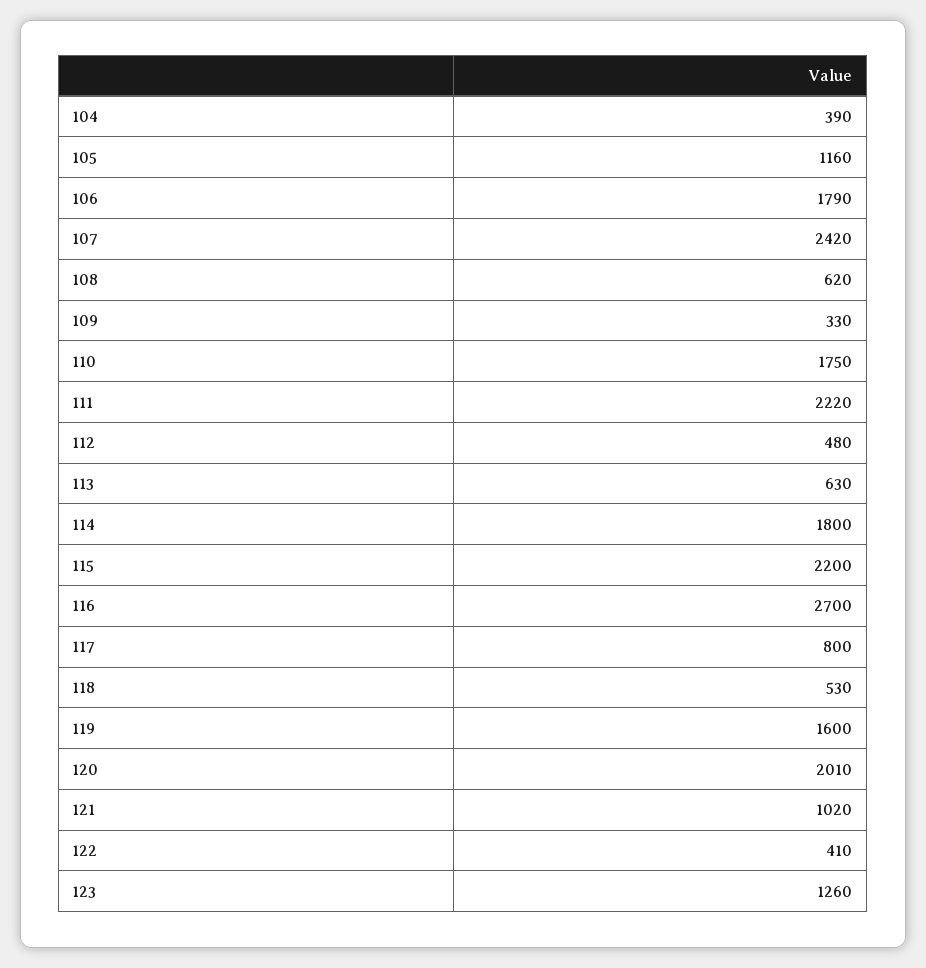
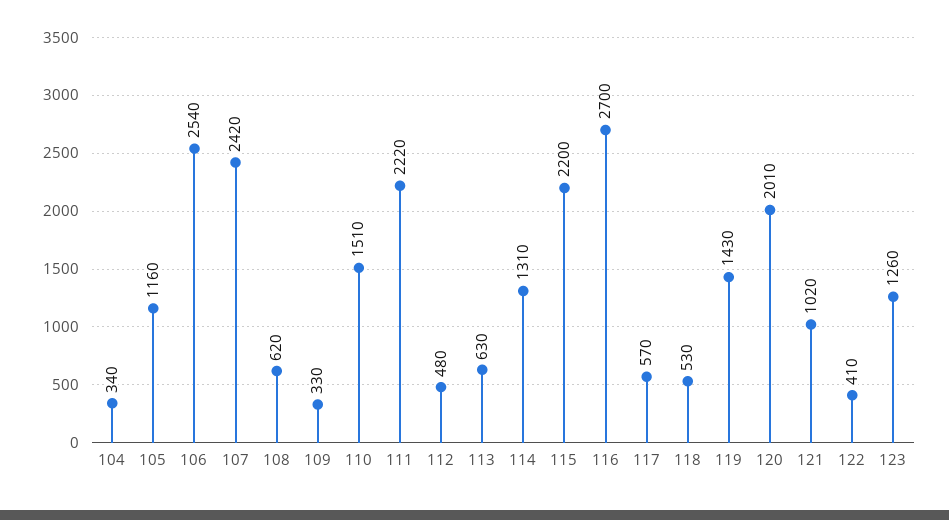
104: 390 -> 340
106: 1790 -> 2540
110: 1750 -> 1510
114: 1800 -> 1310
117: 800 -> 570
119: 1600 -> 1430

